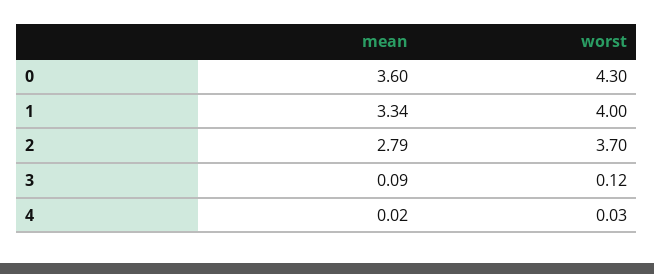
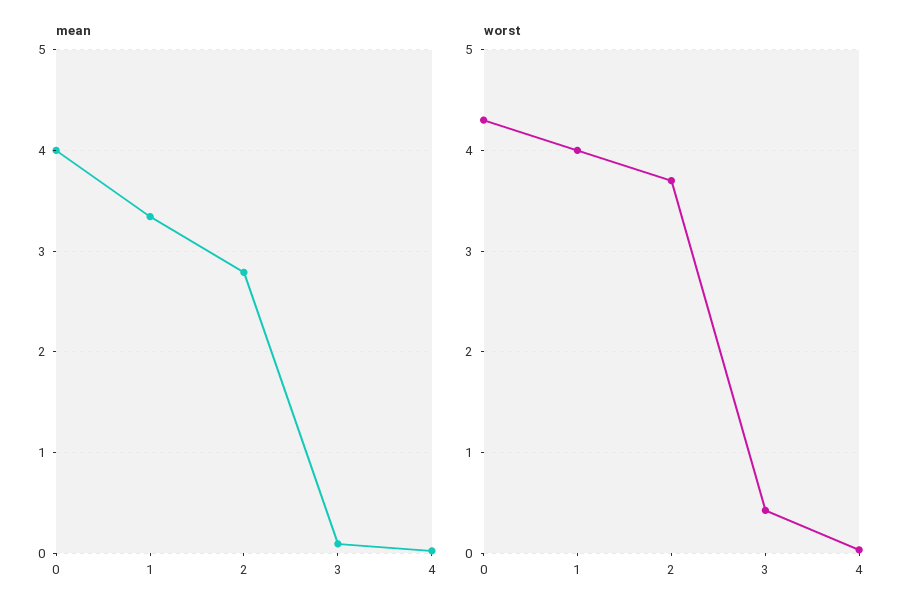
mean, 0: 3.6 -> 4
worst, 3: 0.12 -> 0.4

